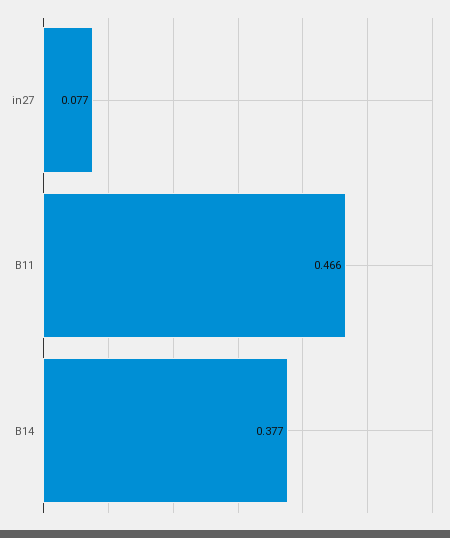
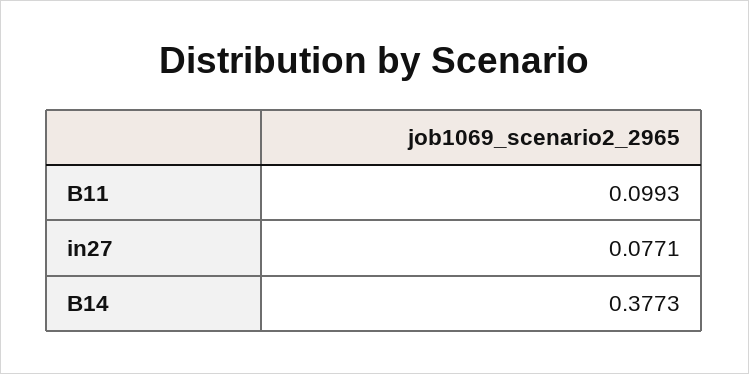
B11: 0.466 -> 0.0993

